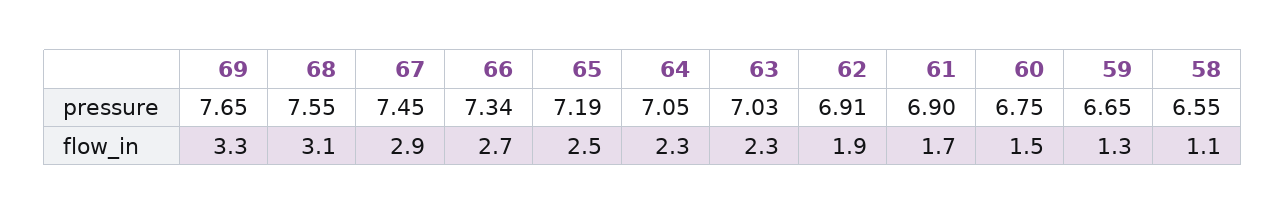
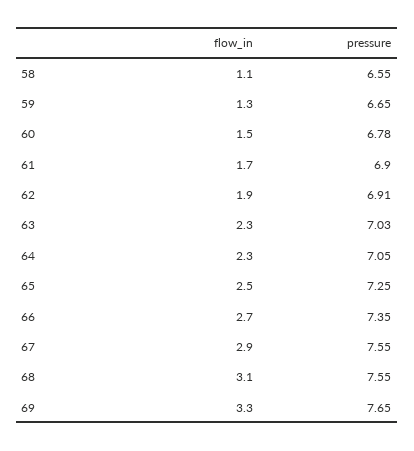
67, pressure: 7.45 -> 7.55
66, pressure: 7.34 -> 7.35
65, pressure: 7.19 -> 7.25
60, pressure: 6.75 -> 6.78

